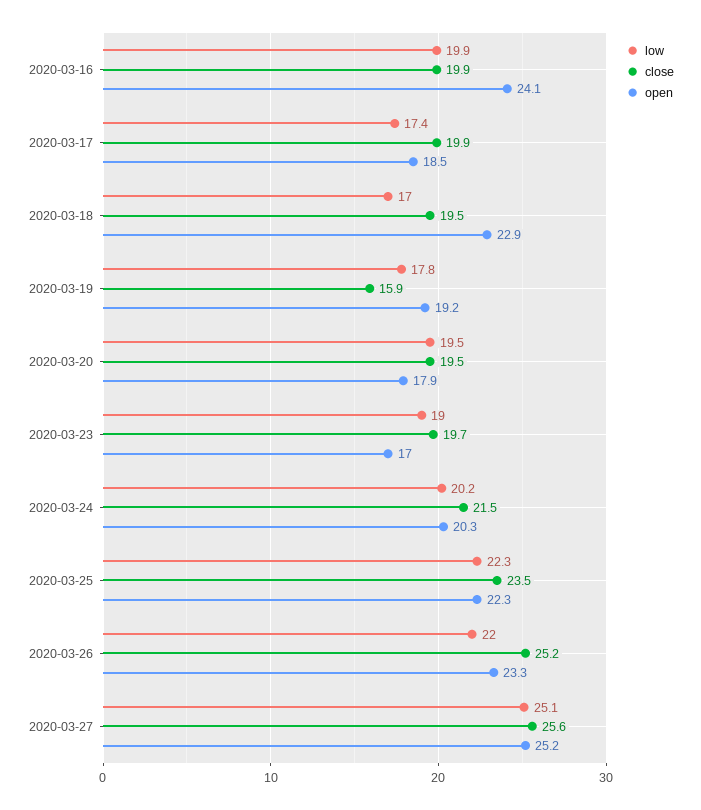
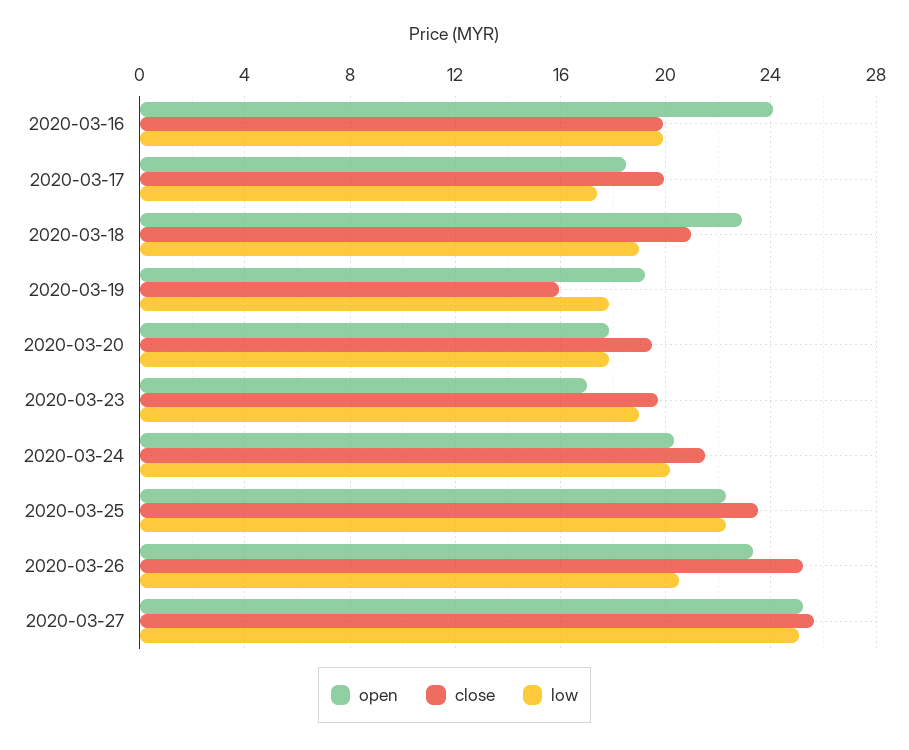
low, 2020-03-18: 17 -> 19
close, 2020-03-18: 19.5 -> 21
low, 2020-03-20: 19.5 -> 18
low, 2020-03-26: 22 -> 20.5

